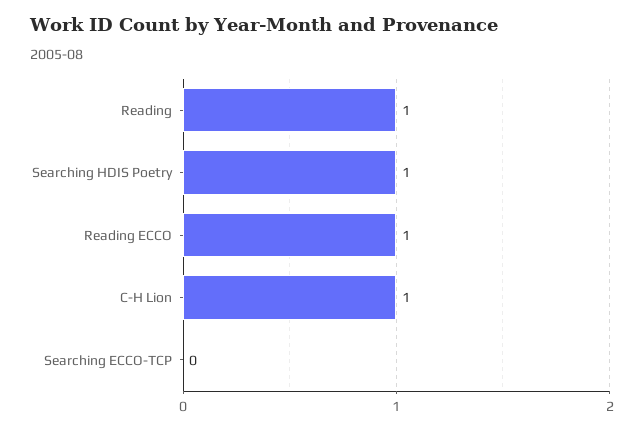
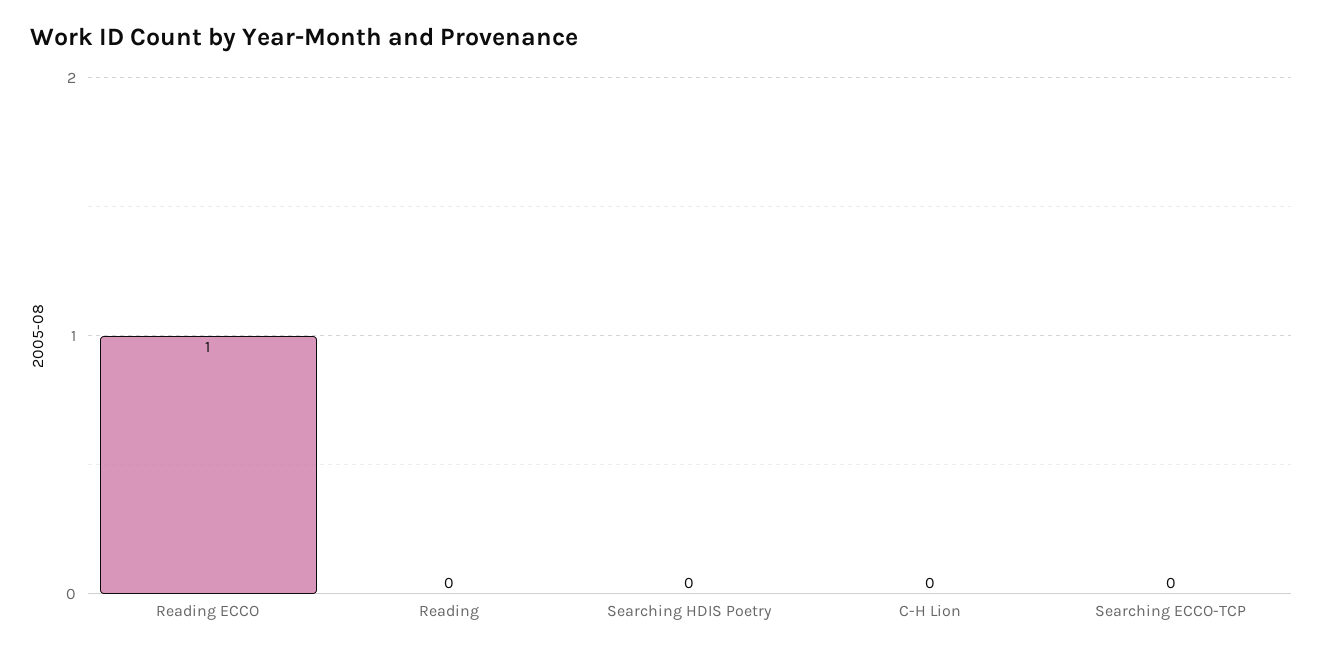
Reading: 1 -> 0
Searching HDIS Poetry: 1 -> 0
C-H Lion: 1 -> 0

